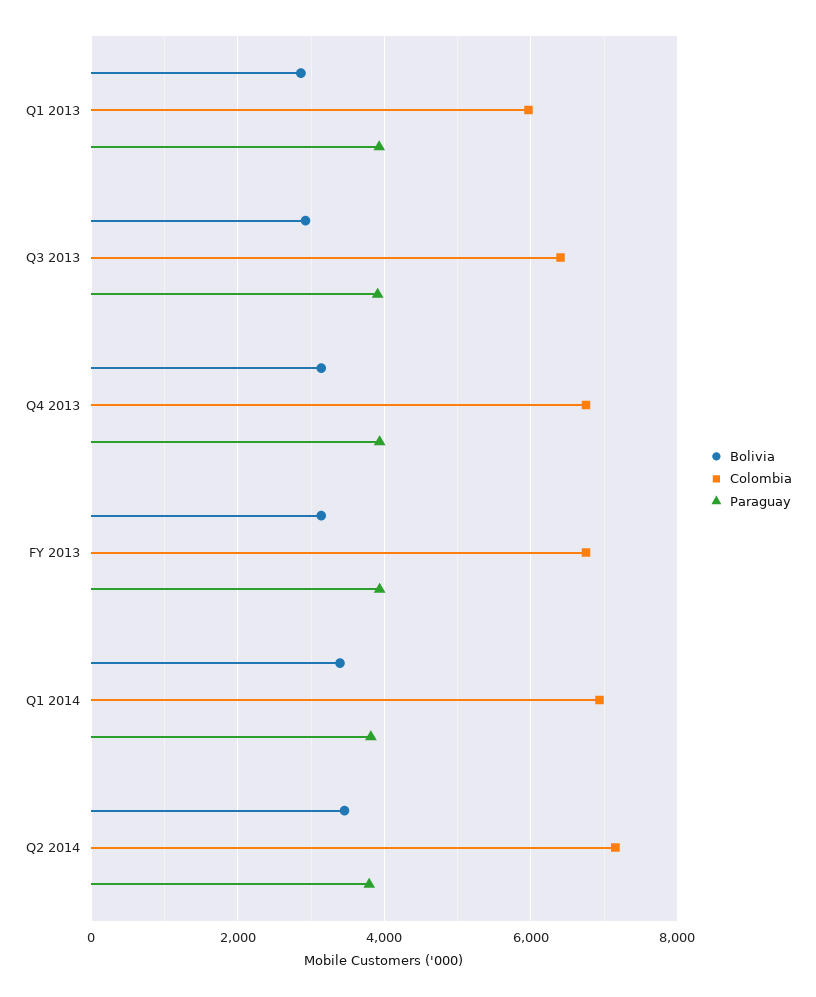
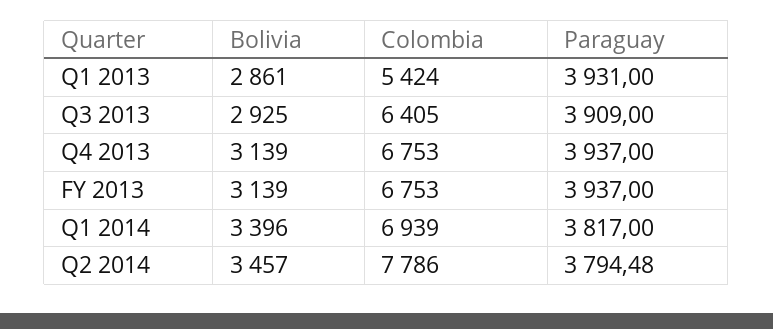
Colombia, Q1 2013: 6000 -> 5424
Colombia, Q2 2014: 7200 -> 7786

